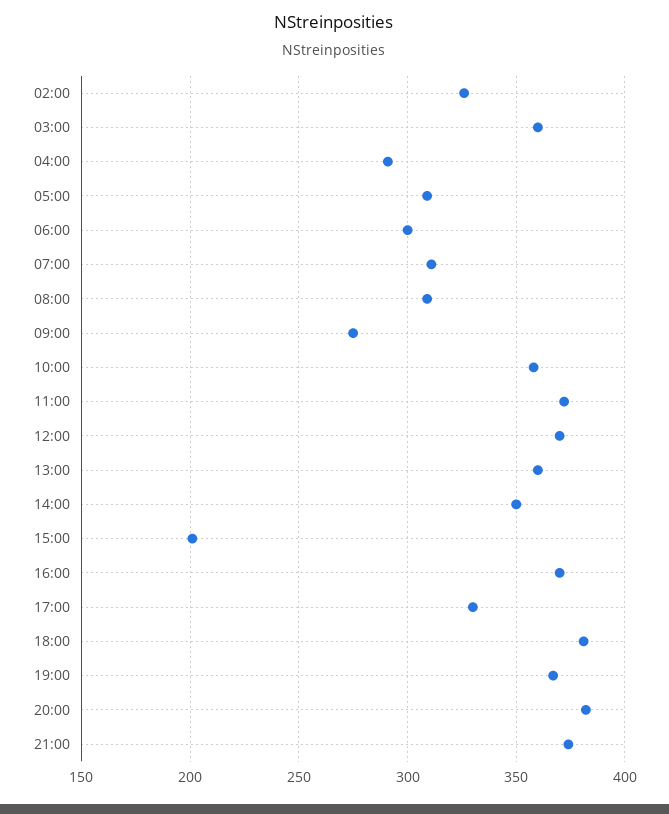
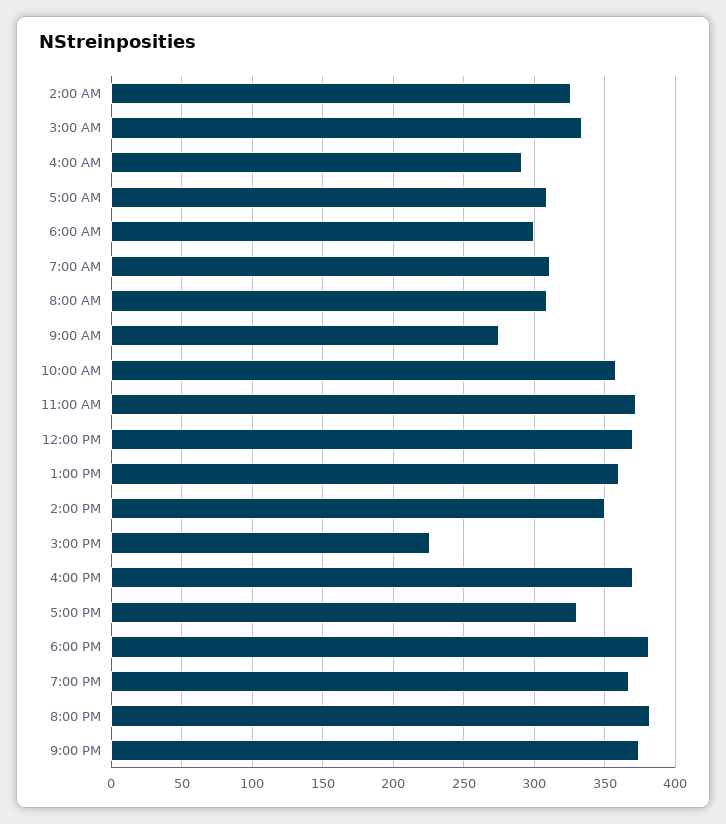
03:00: 360 -> 335
15:00: 200 -> 225

